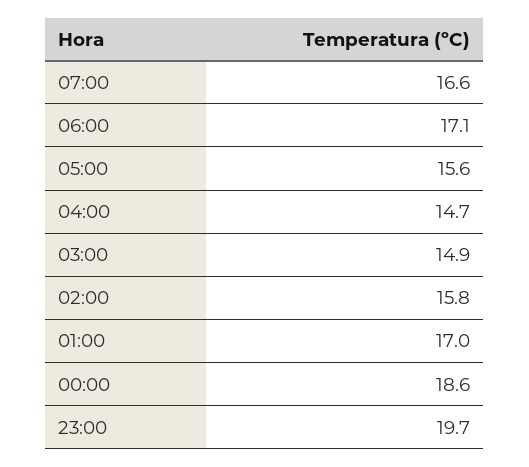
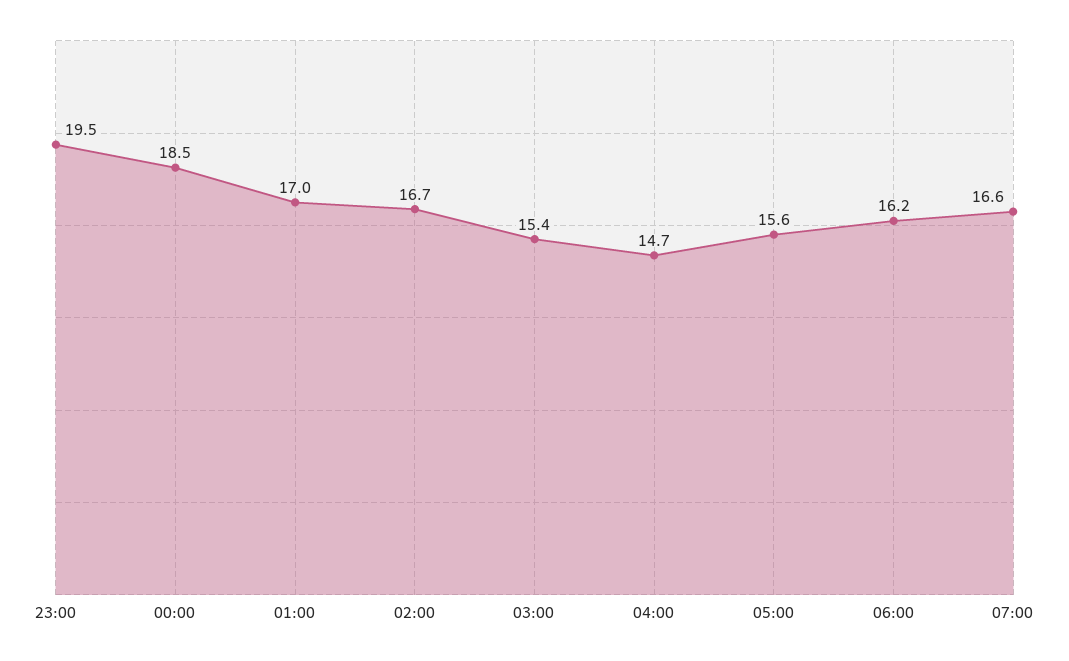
06:00: 17.1 -> 16.2
03:00: 14.9 -> 15.4
02:00: 15.8 -> 16.7
00:00: 18.6 -> 18.5
23:00: 19.7 -> 19.5

